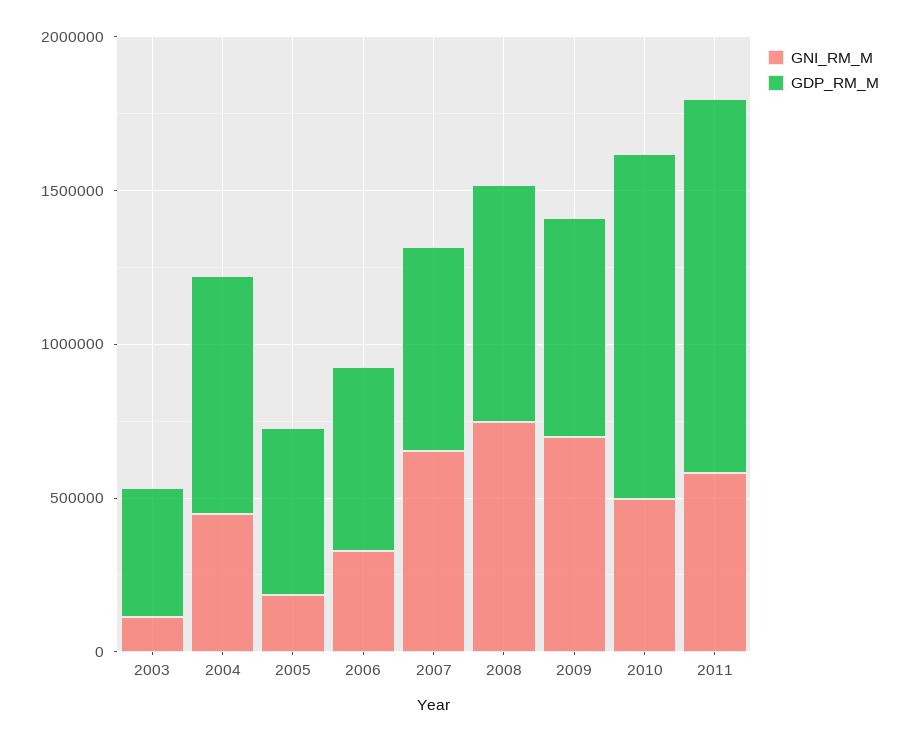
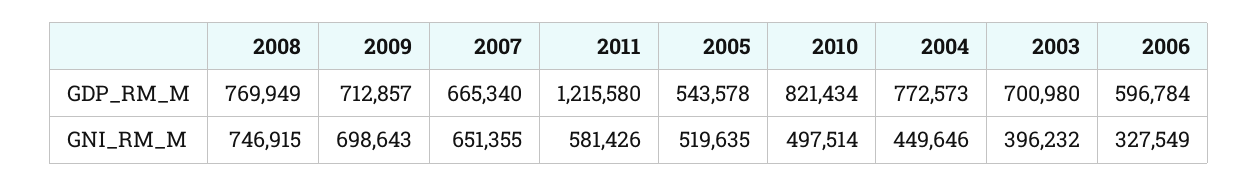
GNI_RM_M, 2003: 100000 -> 396232
GDP_RM_M, 2003: 400000 -> 700980
GNI_RM_M, 2005: 200000 -> 519635
GDP_RM_M, 2010: 1100000 -> 821434

